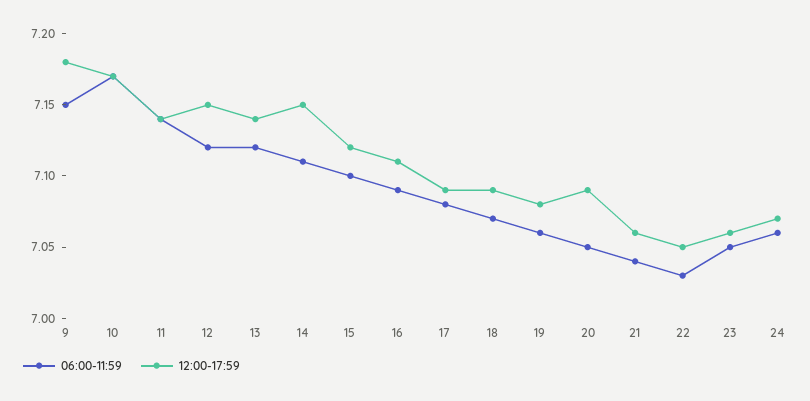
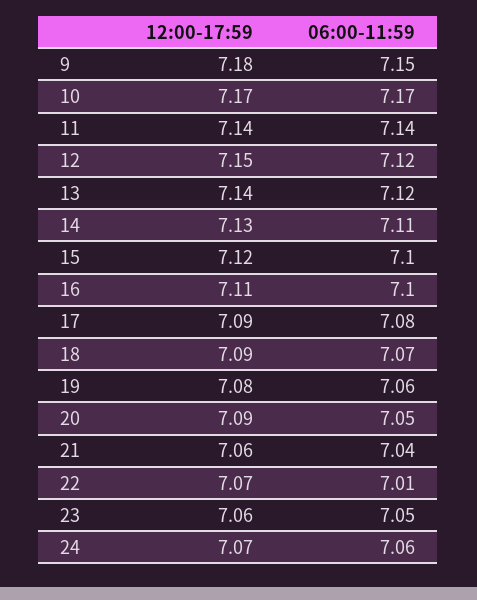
12:00-17:59, 14: 7.15 -> 7.13
06:00-11:59, 16: 7.09 -> 7.1
06:00-11:59, 22: 7.03 -> 7.01
12:00-17:59, 22: 7.05 -> 7.07

